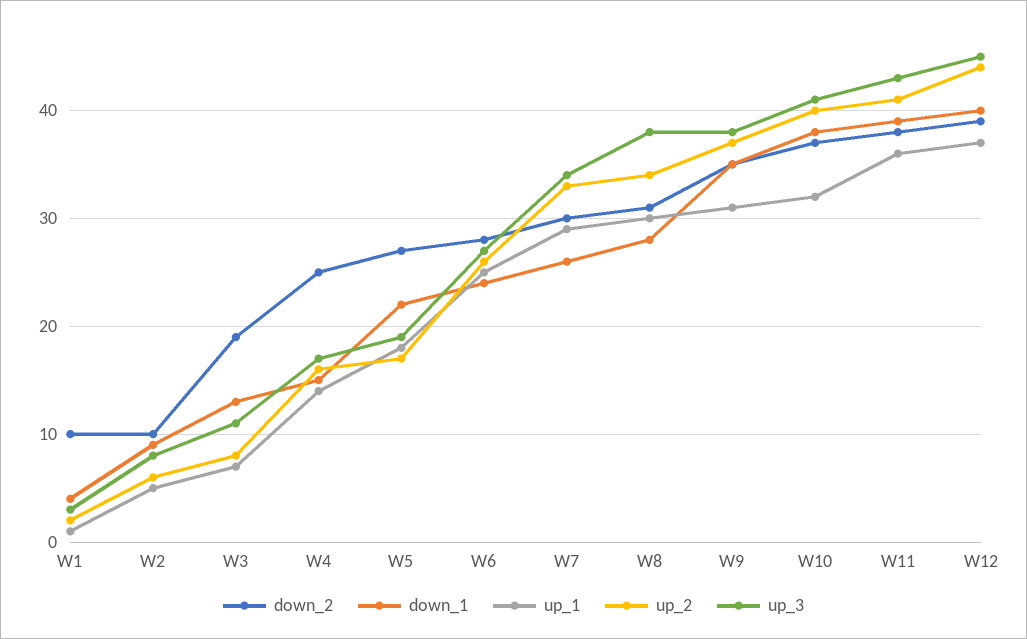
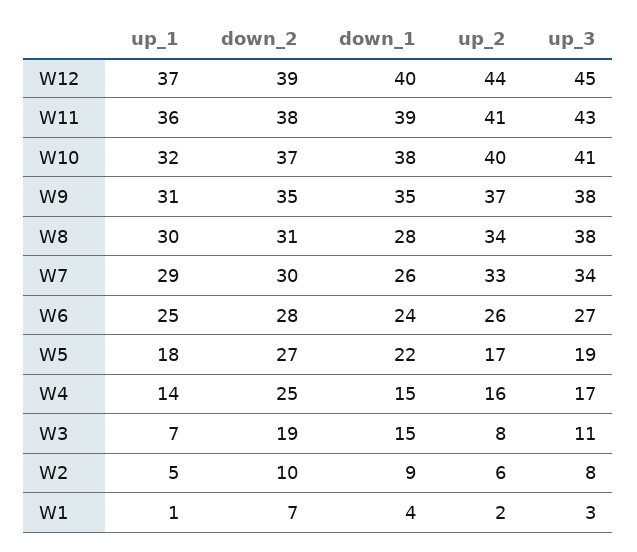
down_2, W1: 10 -> 7
down_1, W3: 13 -> 15

